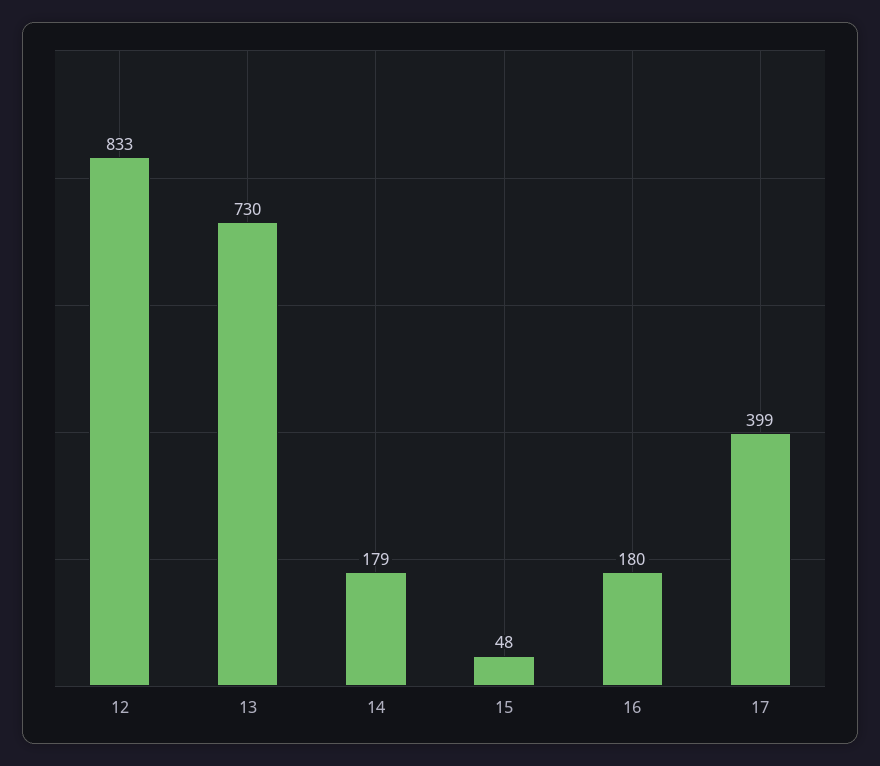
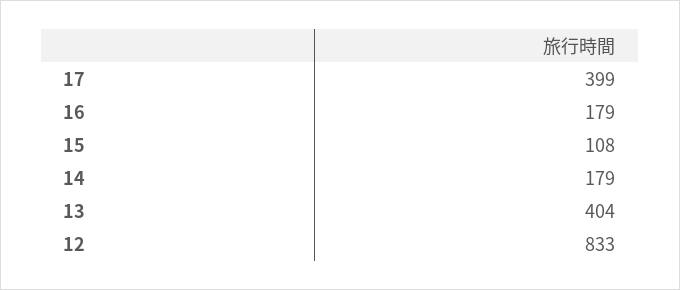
13: 730 -> 404
15: 48 -> 108
16: 180 -> 179

